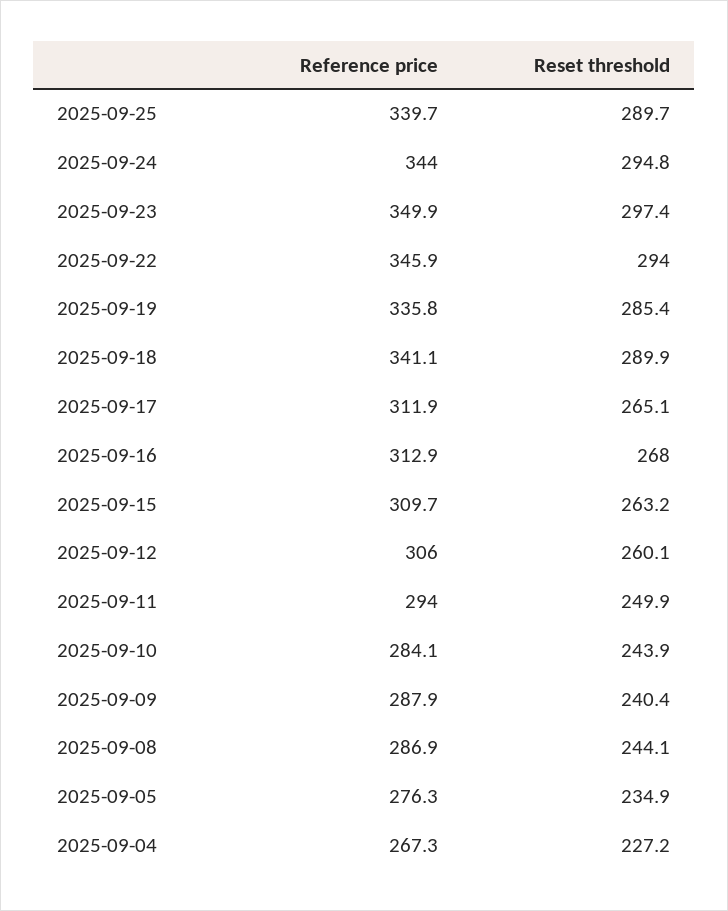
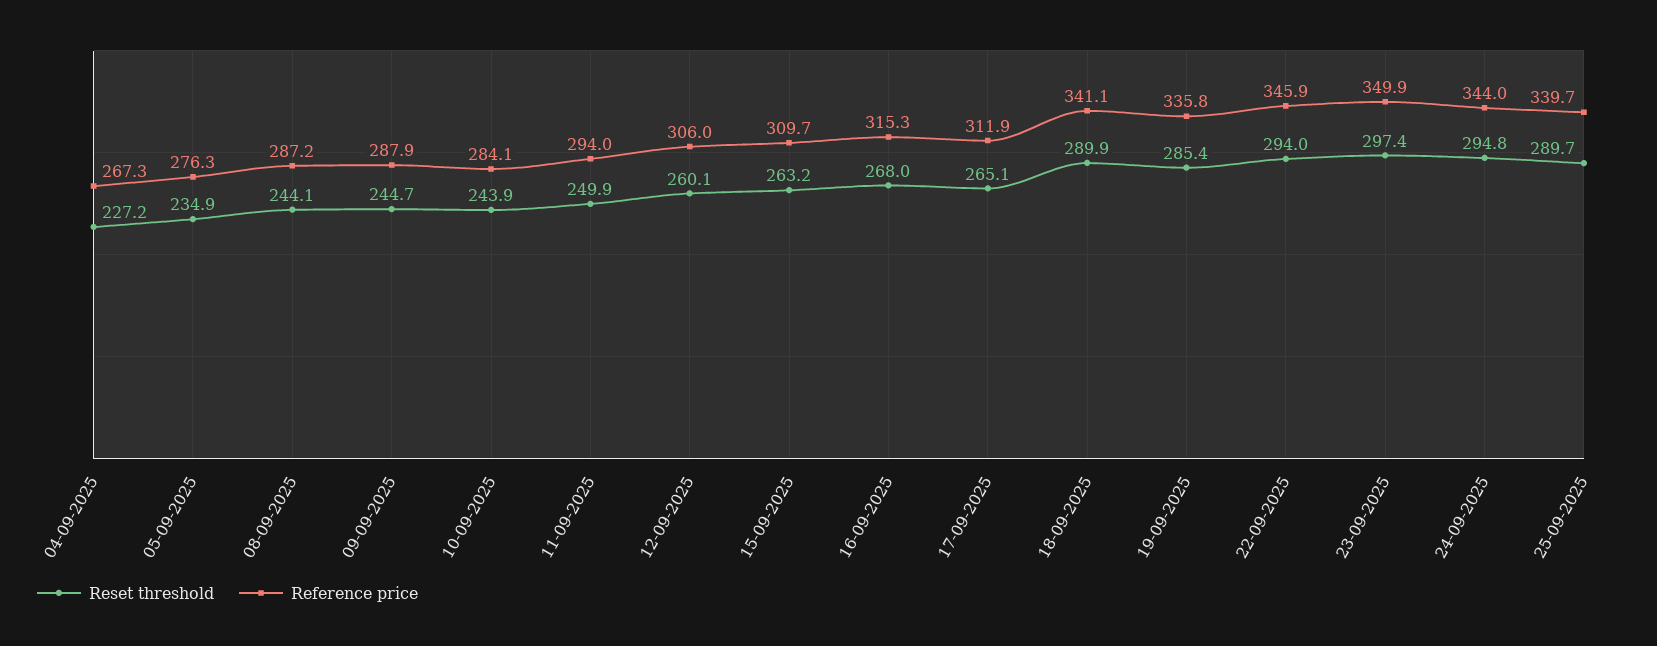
Reference price, 2025-09-16: 312.9 -> 315.3
Reset threshold, 2025-09-09: 240.4 -> 244.7
Reference price, 2025-09-08: 286.9 -> 287.2

